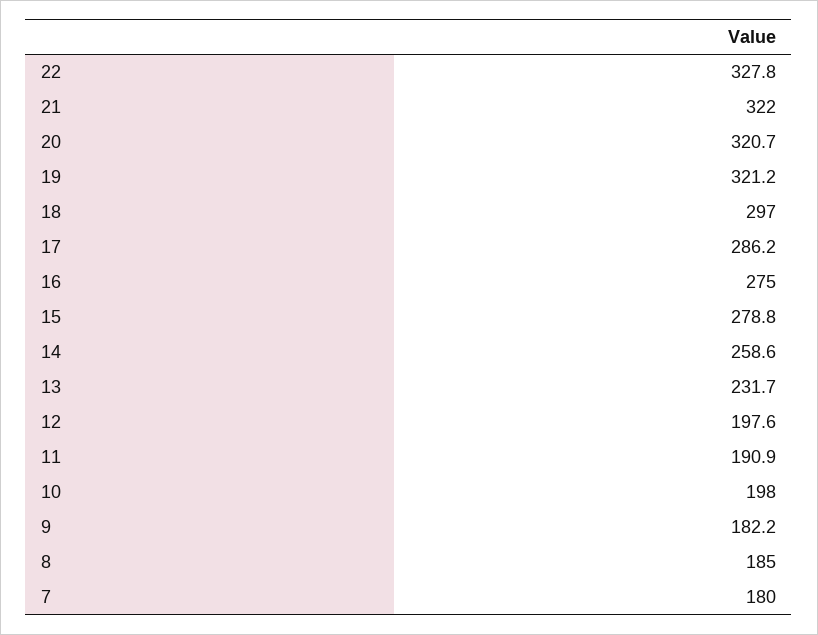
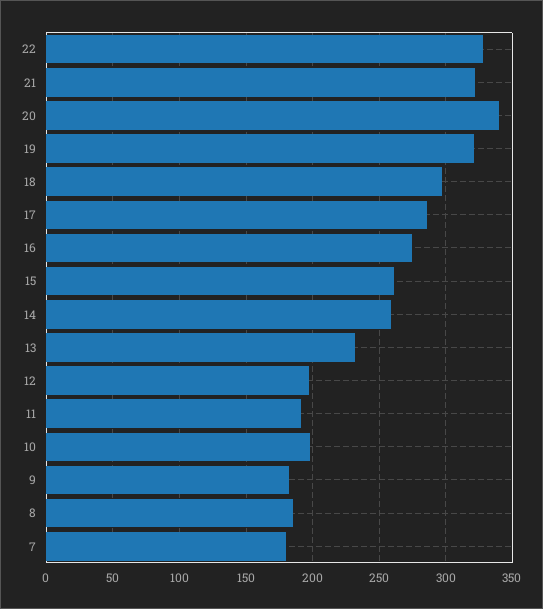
20: 320.7 -> 340
15: 278.8 -> 260

